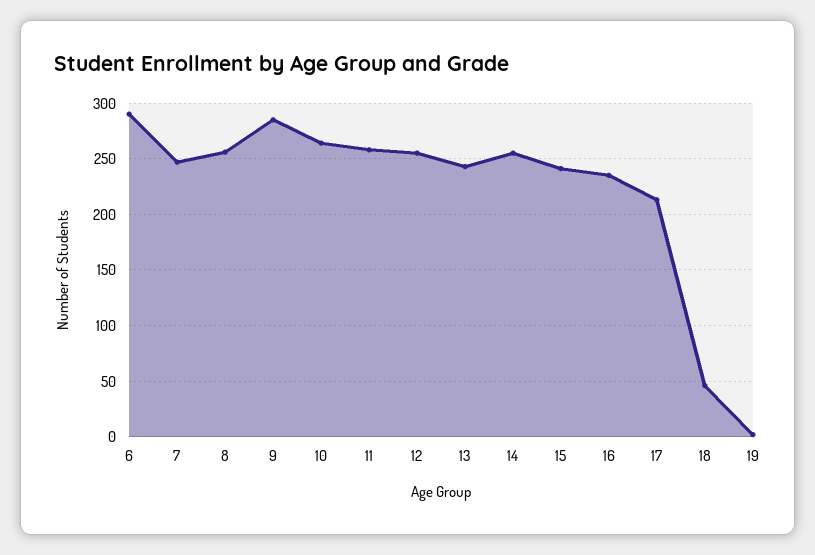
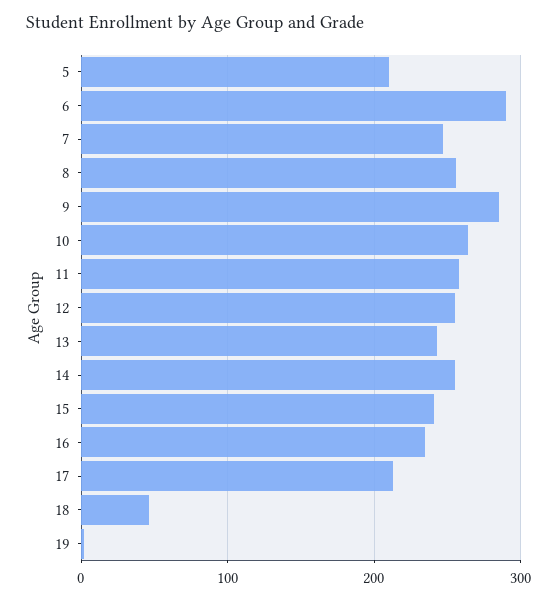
5: none -> 210

